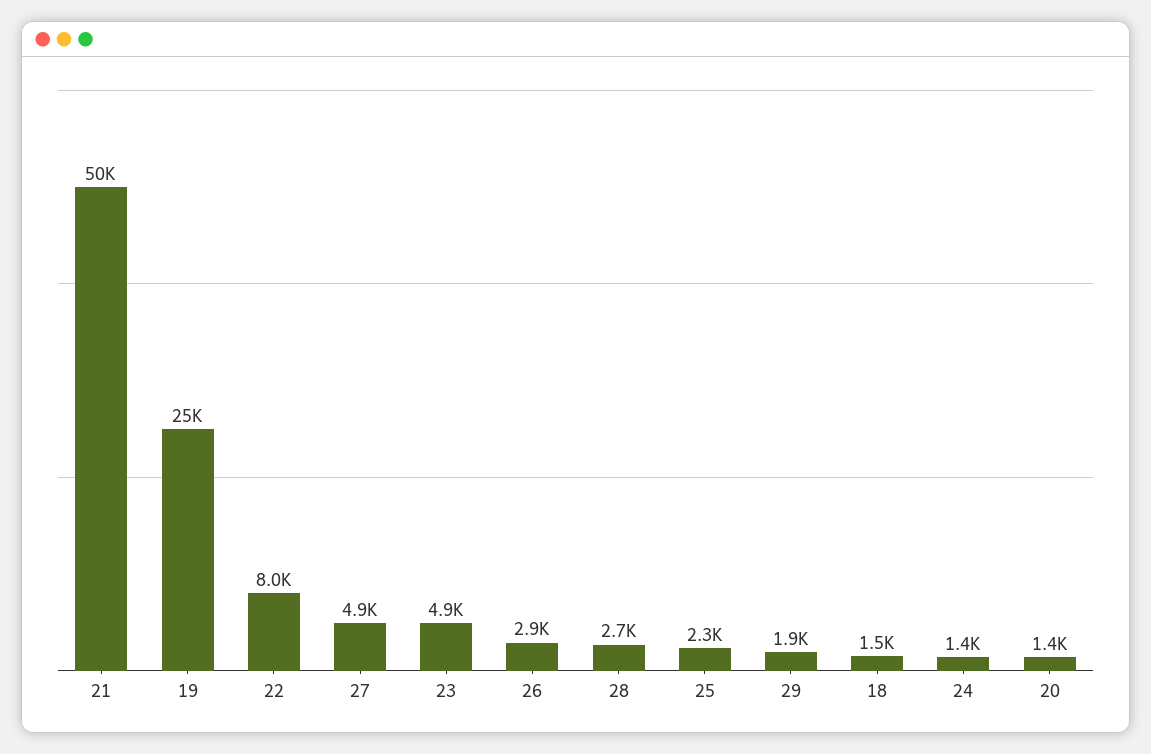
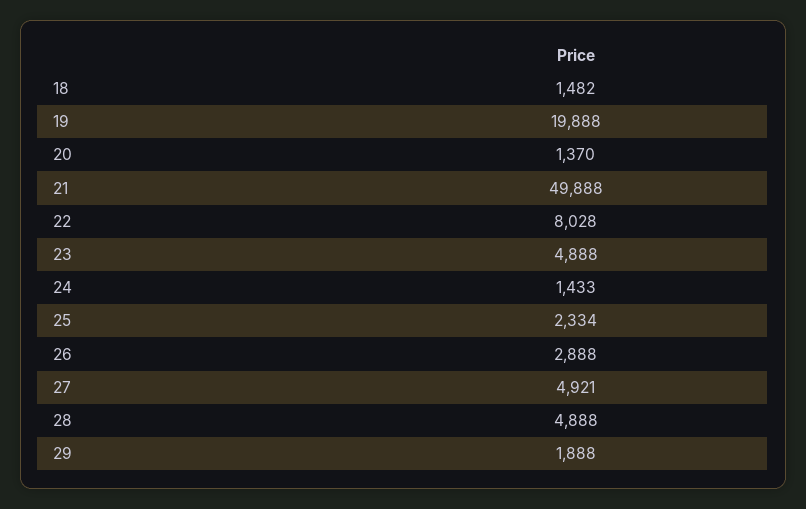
19: 25000 -> 19888
28: 2700 -> 4888

